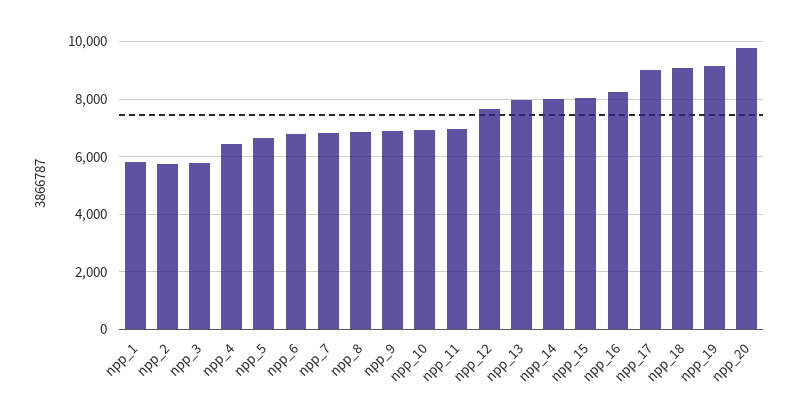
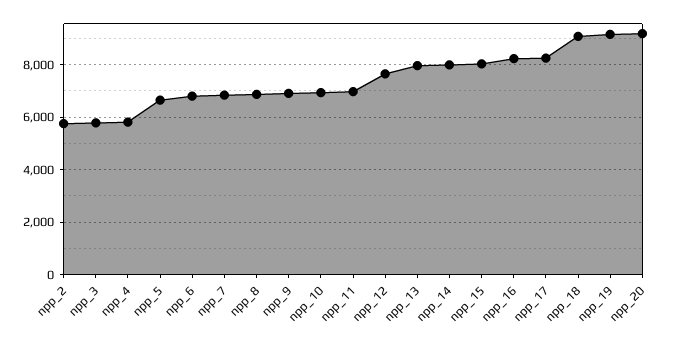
npp_1: 5750 -> none
npp_4: 6500 -> 5750
npp_17: 9000 -> 8250
npp_20: 9750 -> 9250

